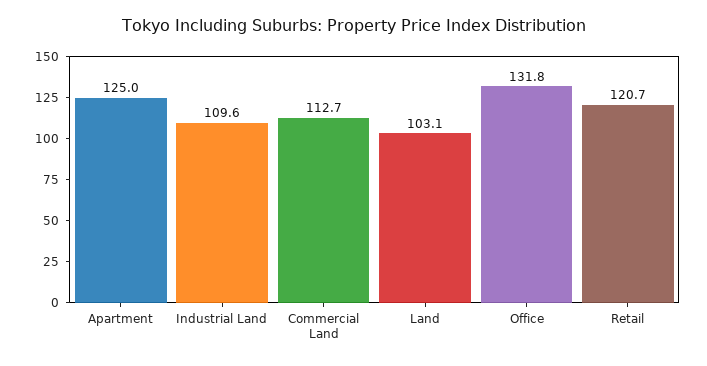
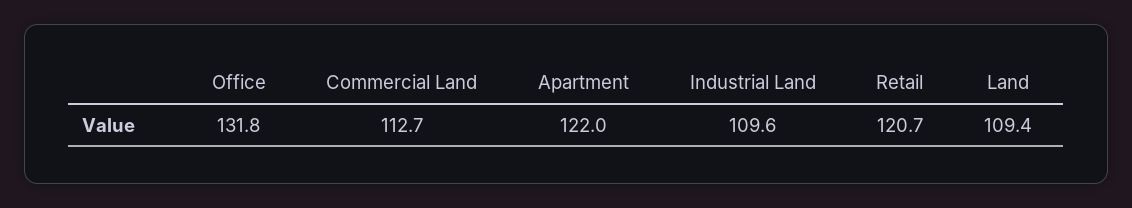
Apartment: 125 -> 122
Land: 103.1 -> 109.4

